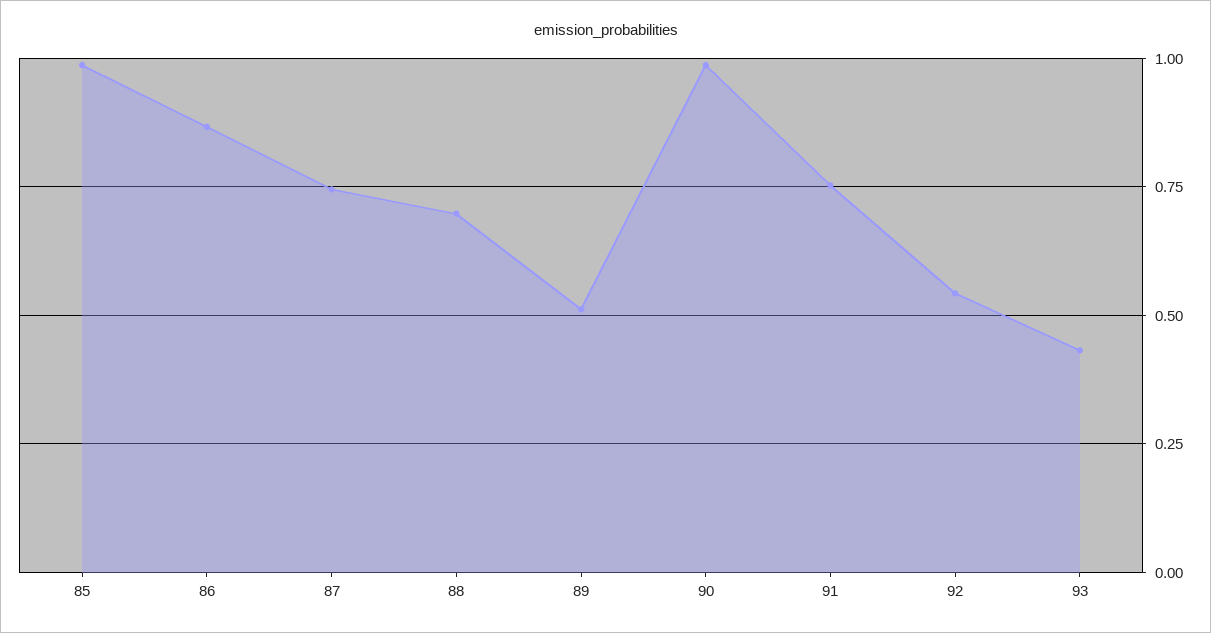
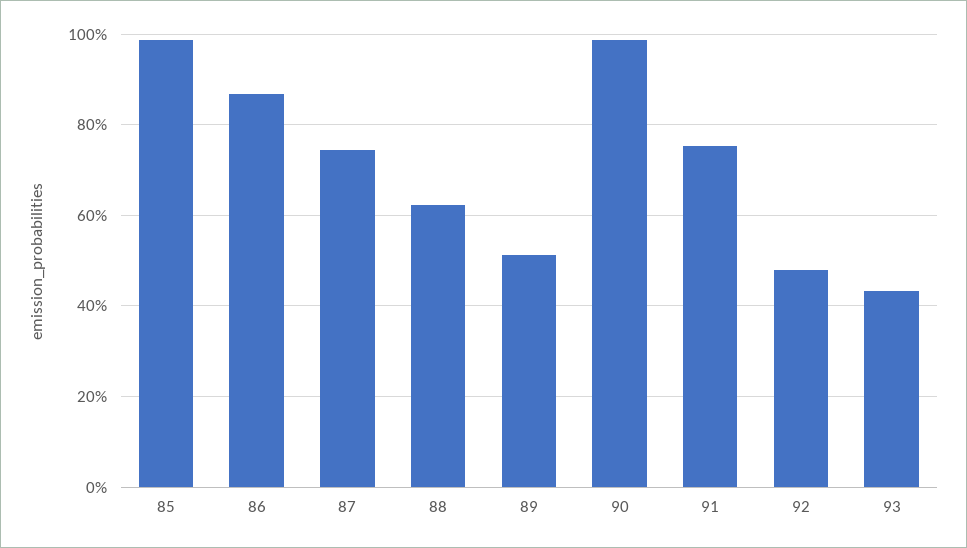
88: 0.7 -> 0.62
92: 0.55 -> 0.48

